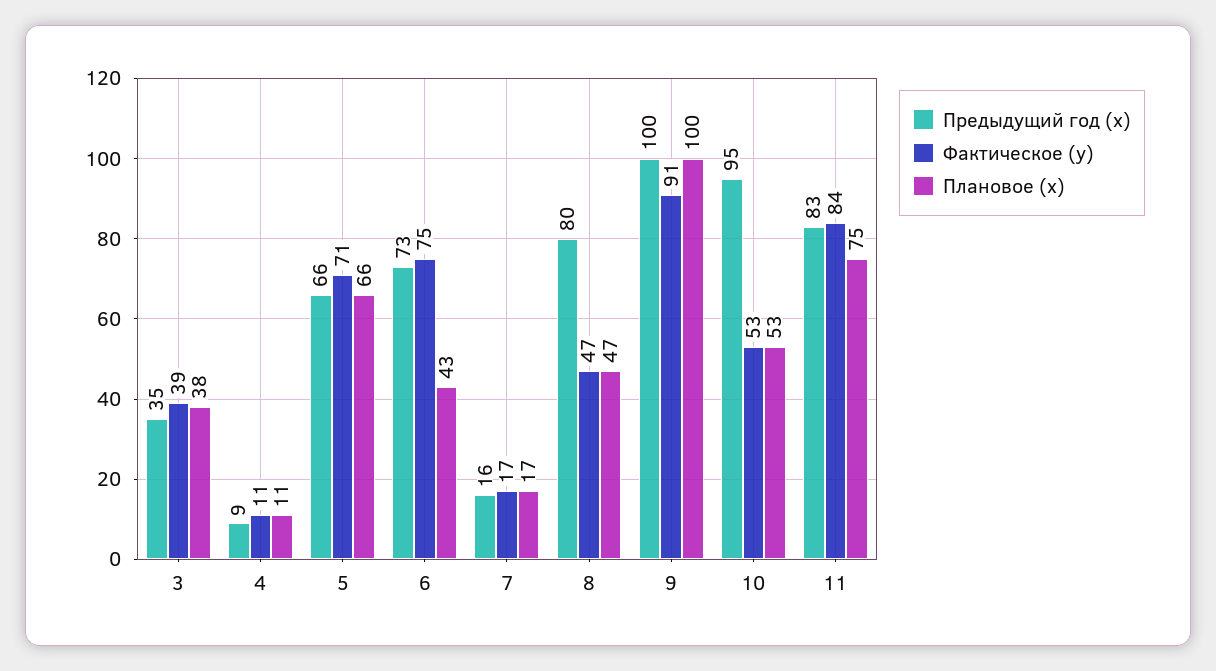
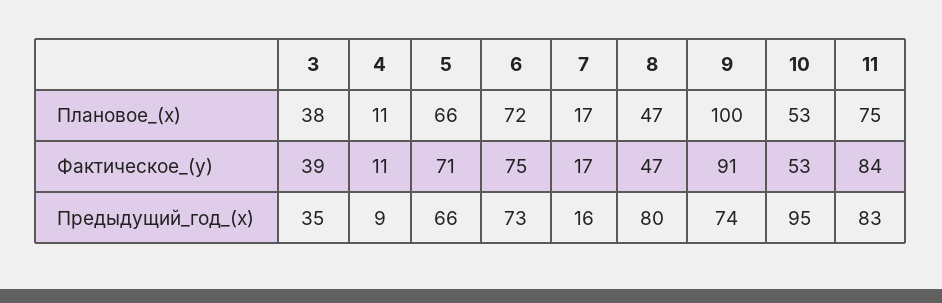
Плановое (x), 6: 43 -> 72
Предыдущий год (x), 9: 100 -> 74

